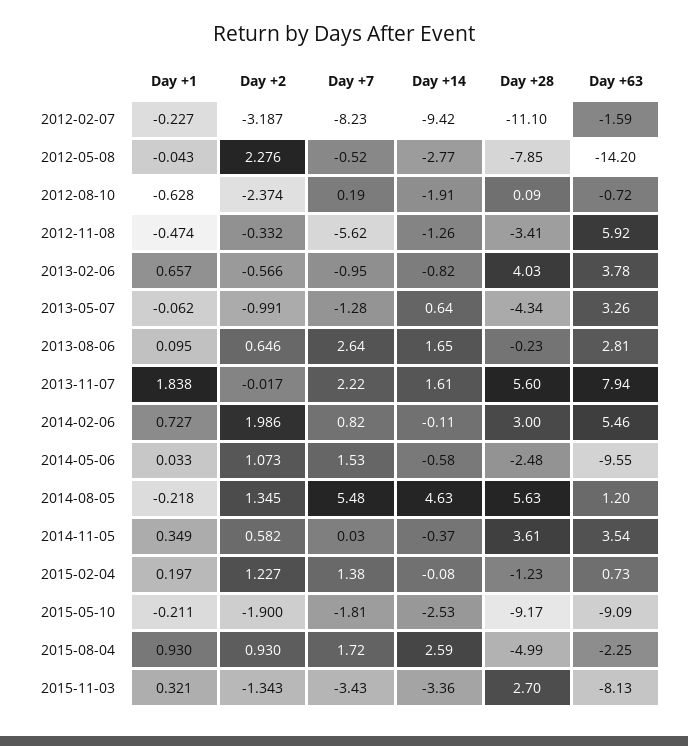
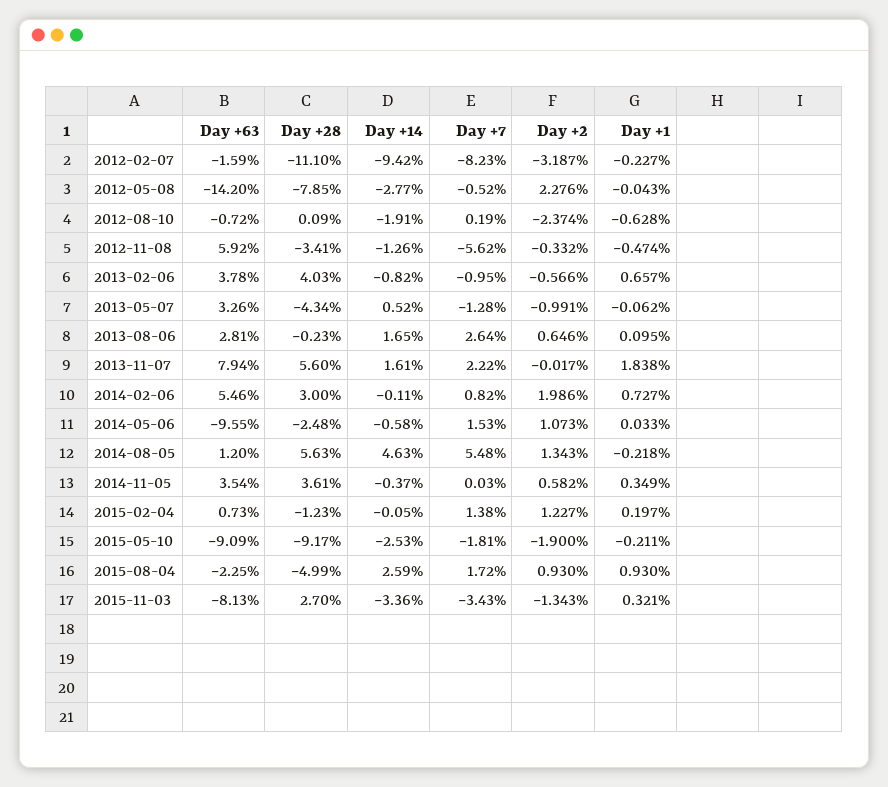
Day +14, 2013-05-07: 0.64 -> 0.52
Day +2, 2014-08-05: 1.345 -> 1.343
Day +14, 2015-02-04: -0.08 -> -0.05

